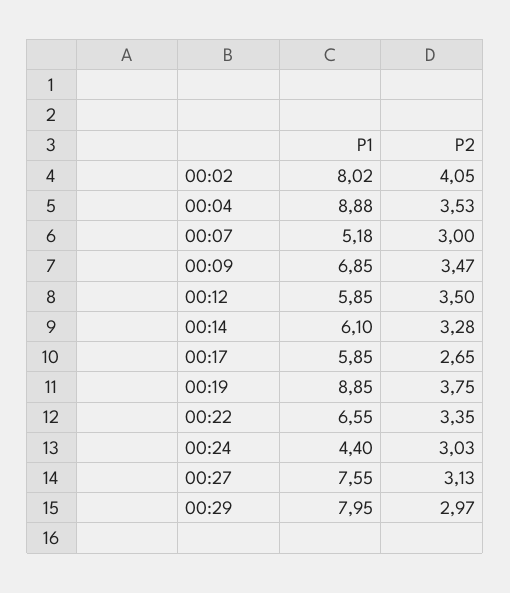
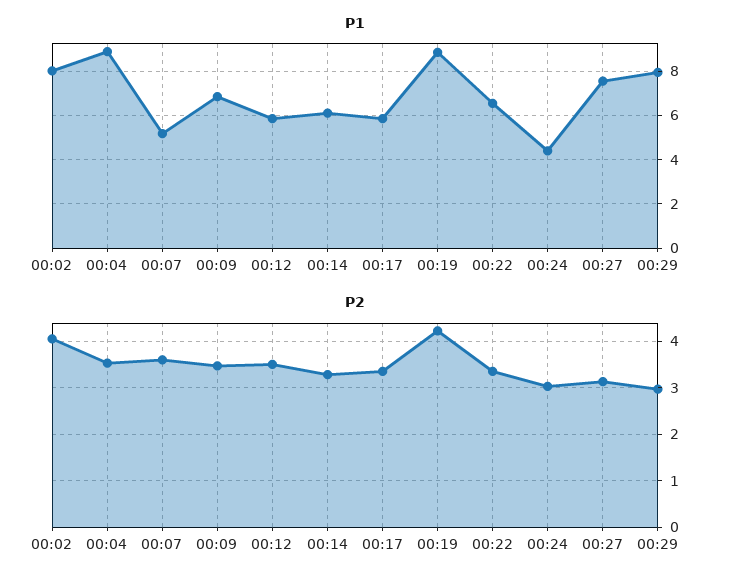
P2, 00:07: 3 -> 3.6
P2, 00:17: 2.65 -> 3.4
P2, 00:19: 3.75 -> 4.2

